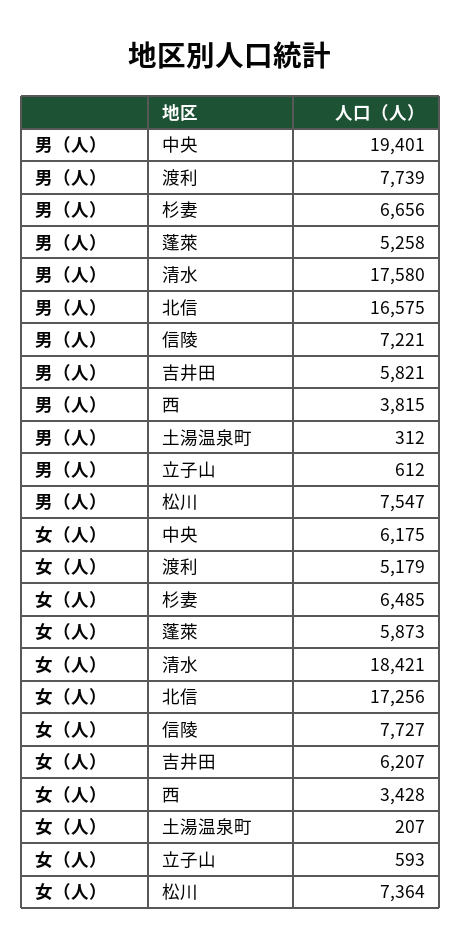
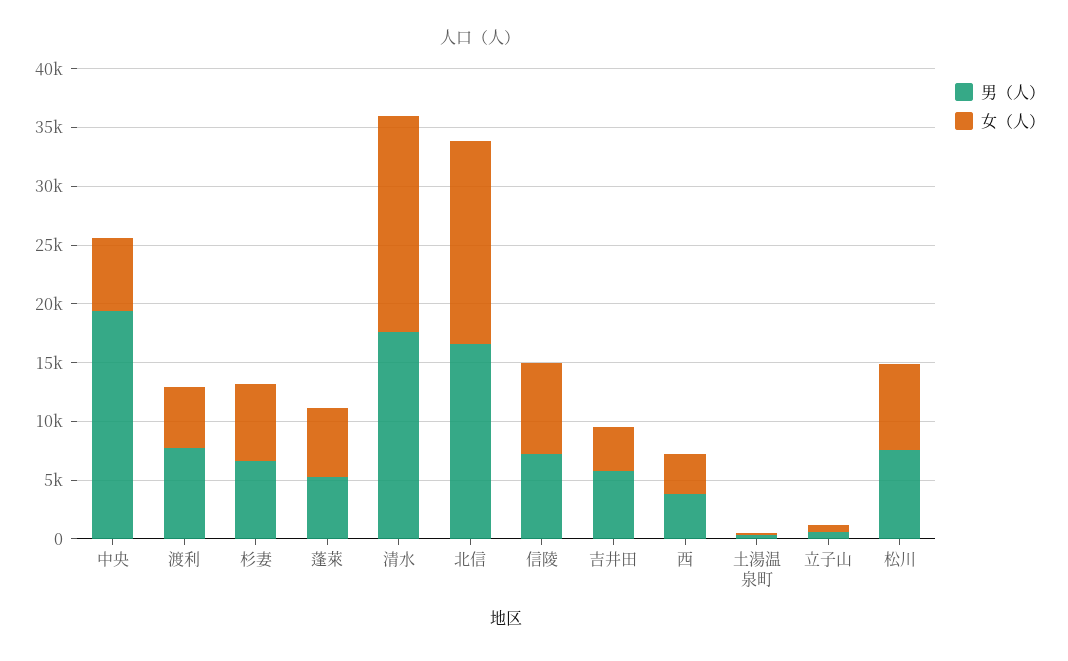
女（人）, 吉井田: 6207 -> 4000

